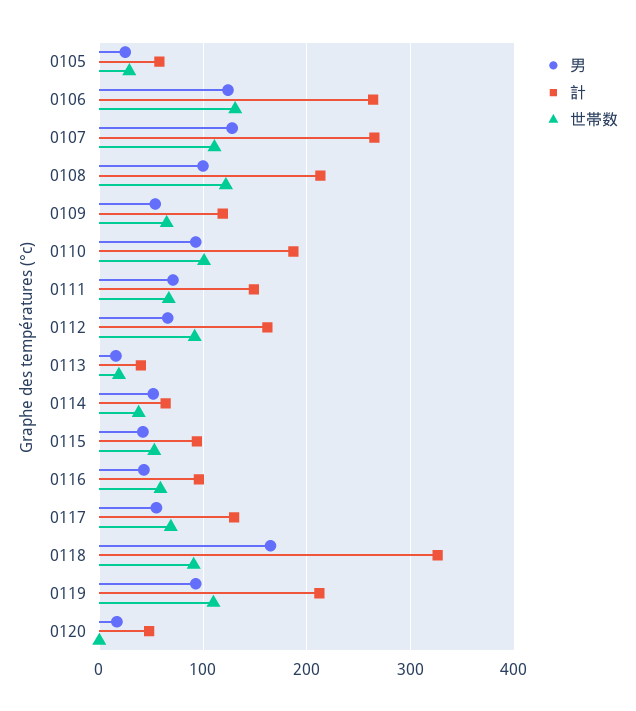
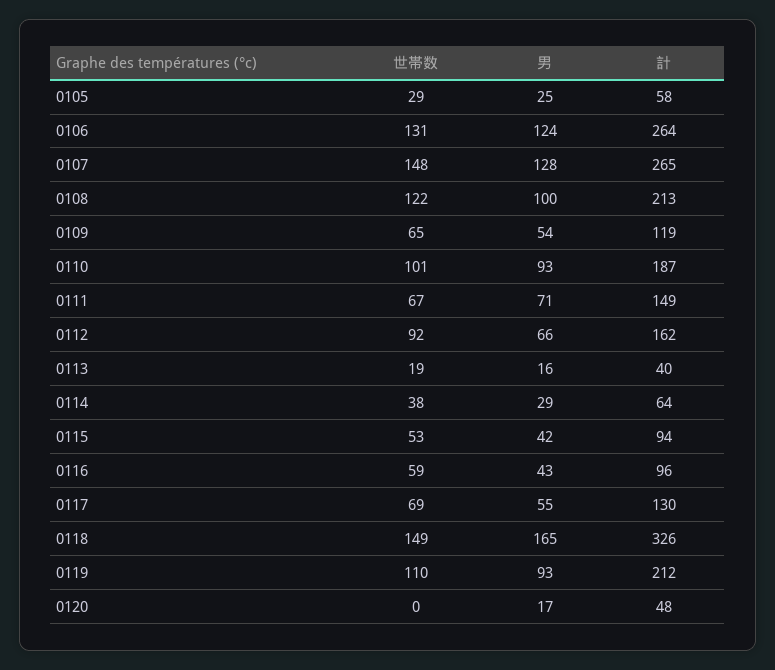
世帯数, 0107: 110 -> 148
男, 0114: 50 -> 29
世帯数, 0118: 90 -> 149

